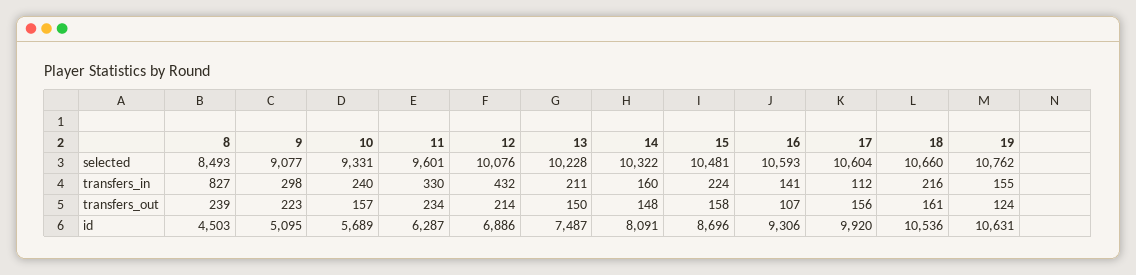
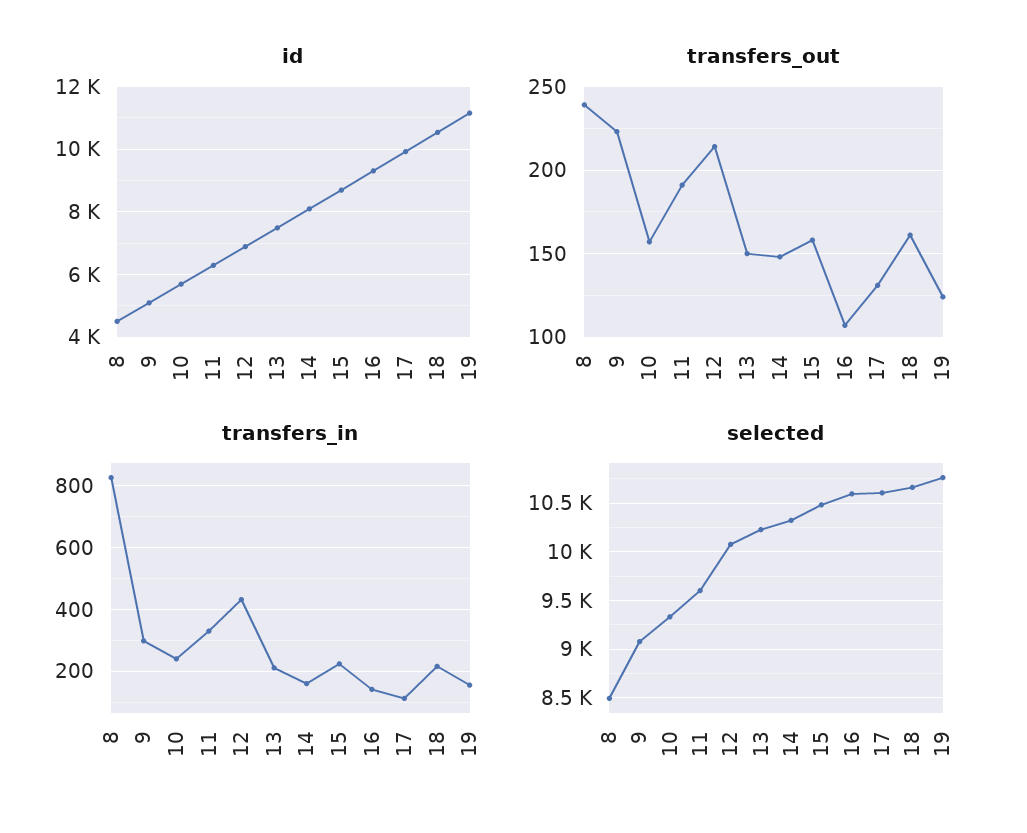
transfers_out, 11: 234 -> 190
transfers_out, 17: 156 -> 130
id, 19: 10631 -> 11200

